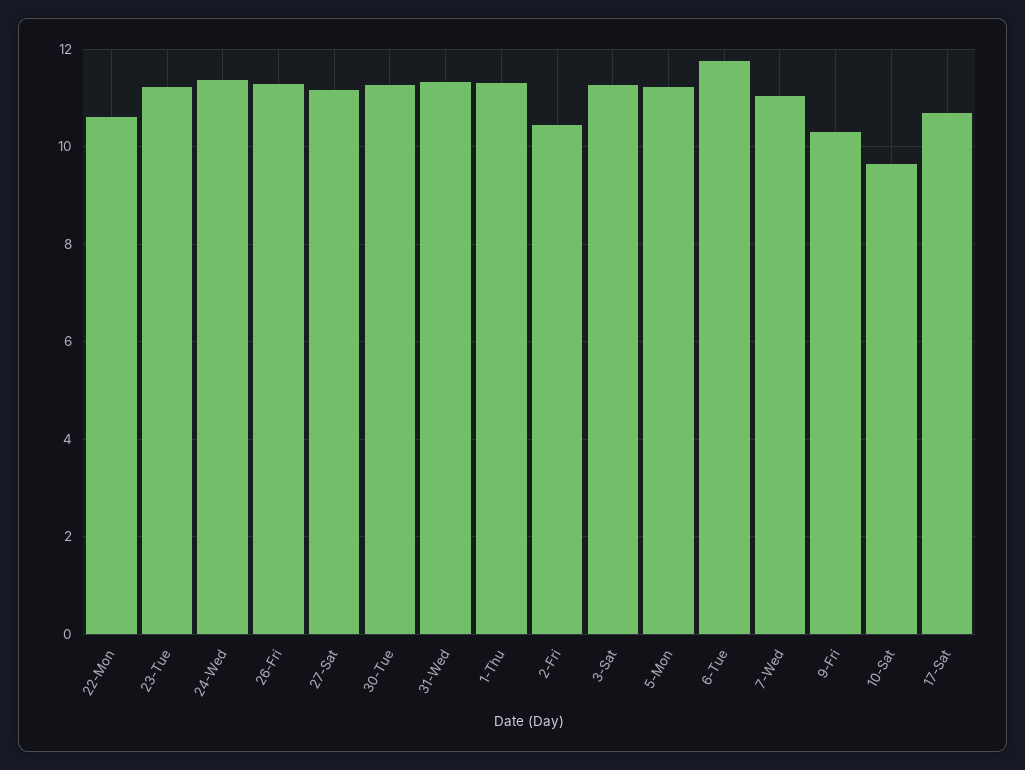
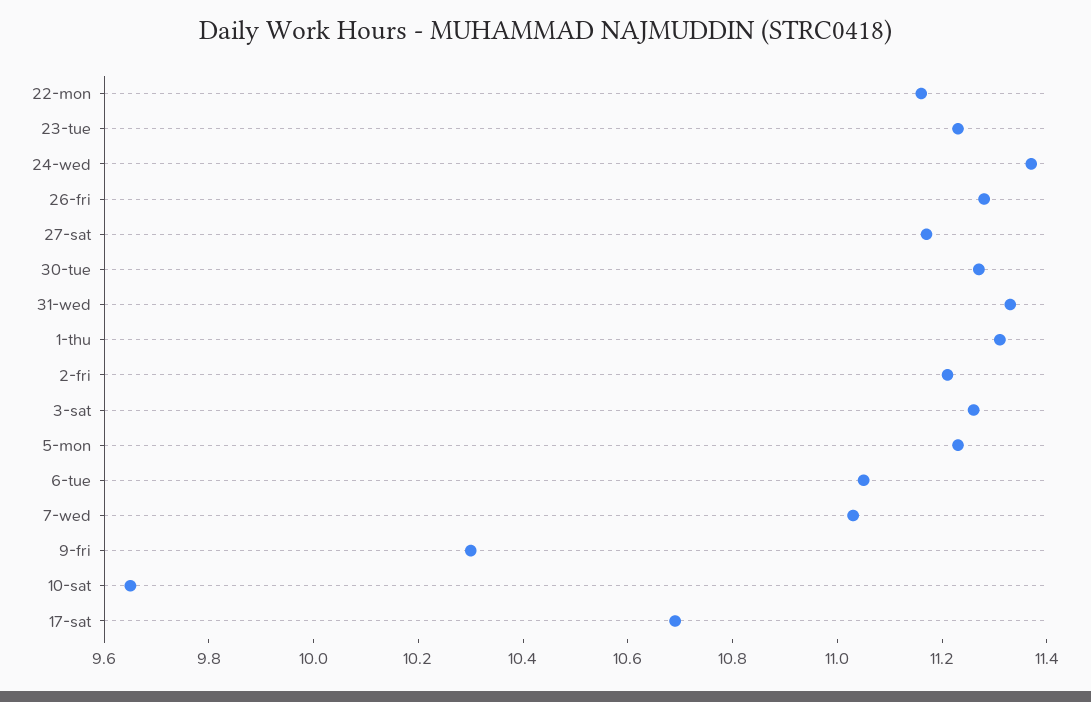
22-Mon: 10.6 -> 11.15
2-Fri: 10.4 -> 11.2
6-Tue: 11.8 -> 11.05

